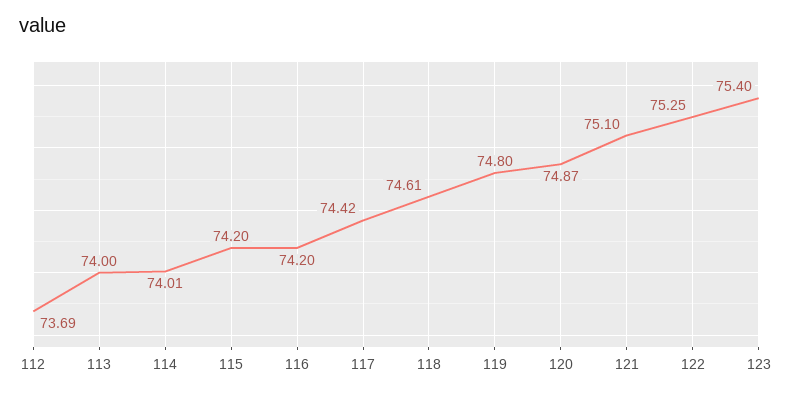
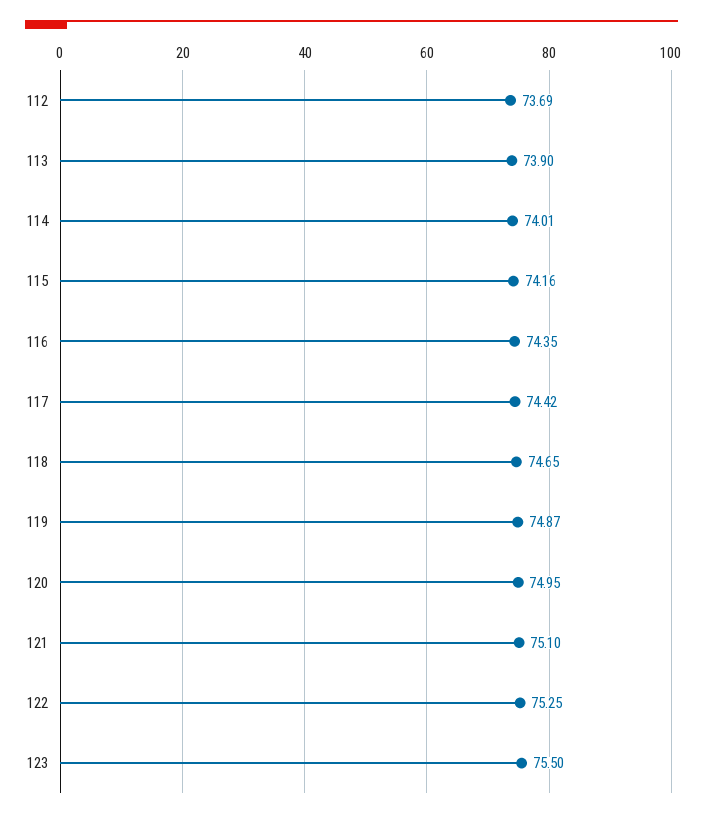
113: 74 -> 73.9
115: 74.2 -> 74.16
116: 74.2 -> 74.35
118: 74.61 -> 74.65
119: 74.8 -> 74.87
120: 74.87 -> 74.95
123: 75.4 -> 75.5

